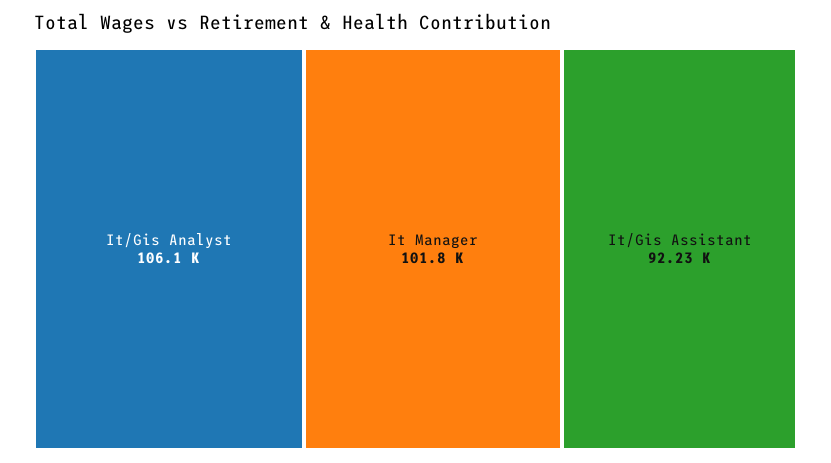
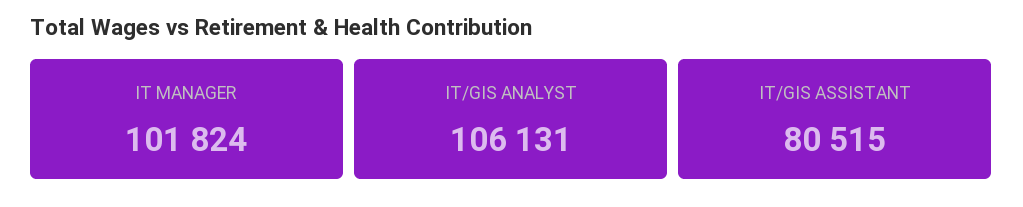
It/Gis Assistant: 92230 -> 80515

